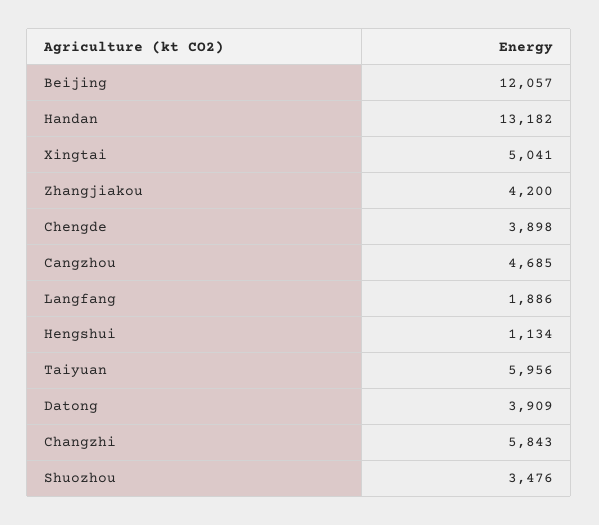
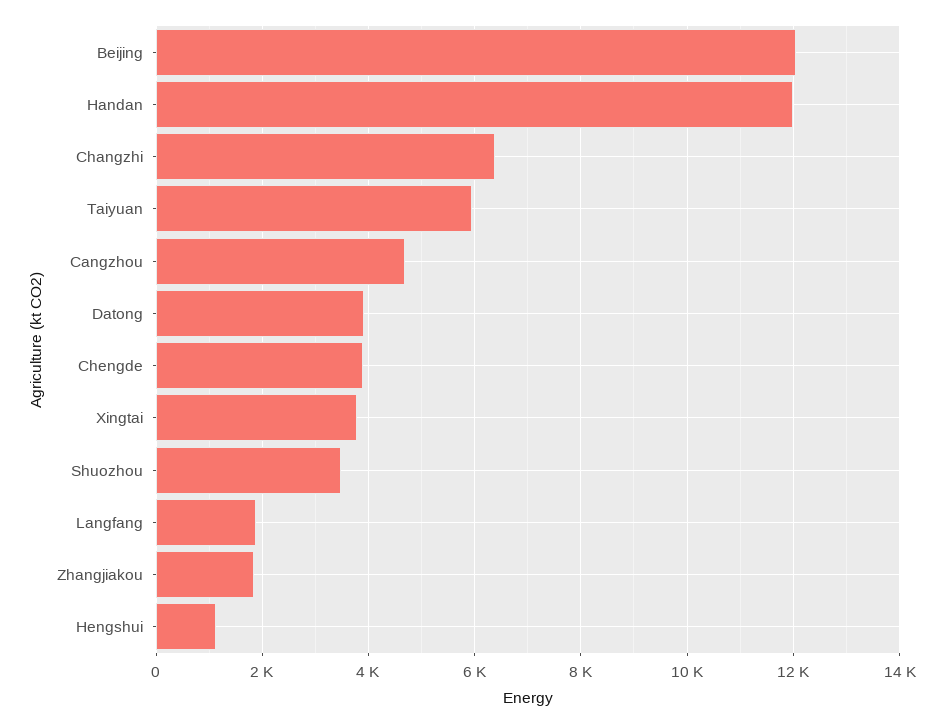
Handan: 13182 -> 12000
Xingtai: 5041 -> 3800
Zhangjiakou: 4200 -> 1800
Changzhi: 5843 -> 6400

